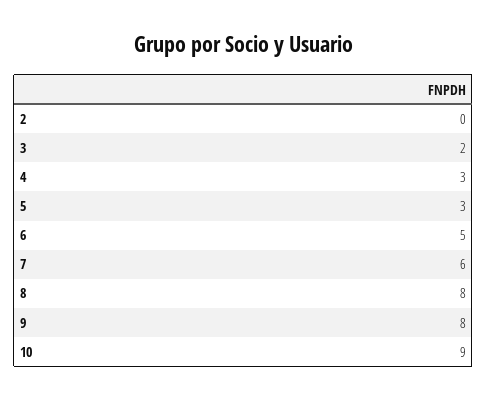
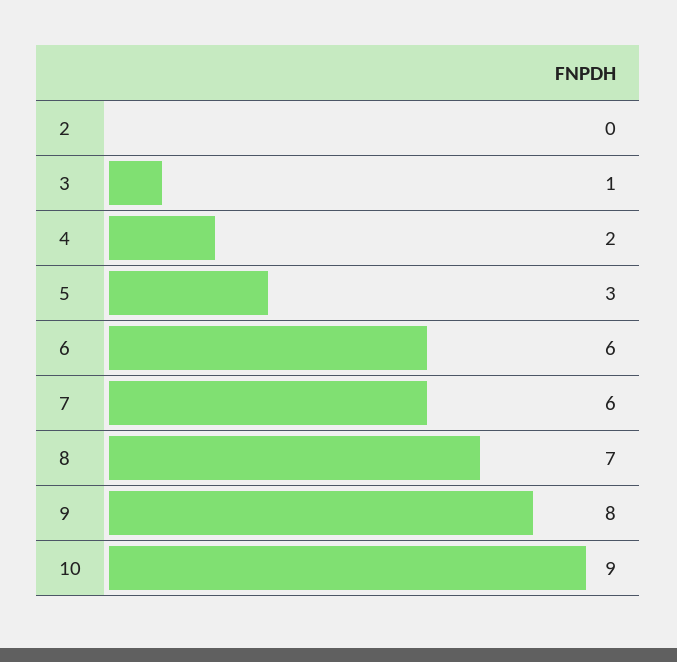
3: 2 -> 1
4: 3 -> 2
6: 5 -> 6
8: 8 -> 7

